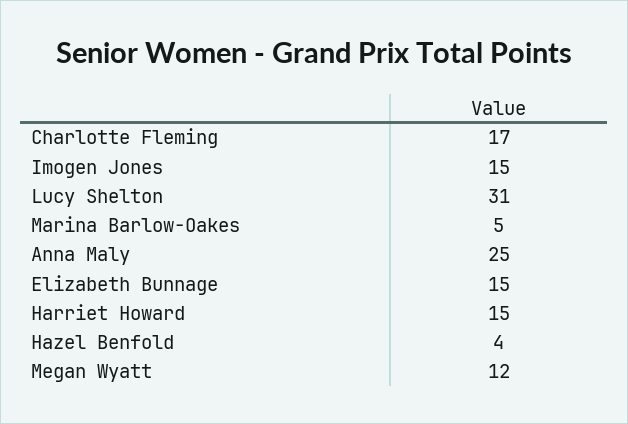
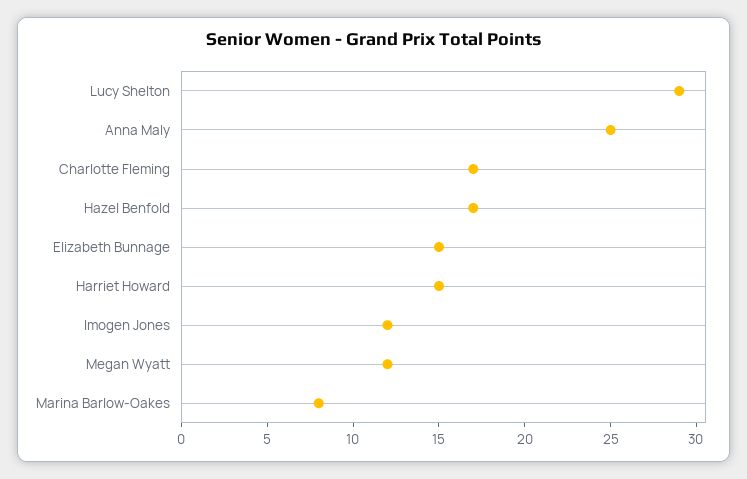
Imogen Jones: 15 -> 12
Lucy Shelton: 31 -> 29
Marina Barlow-Oakes: 5 -> 8
Hazel Benfold: 4 -> 17

